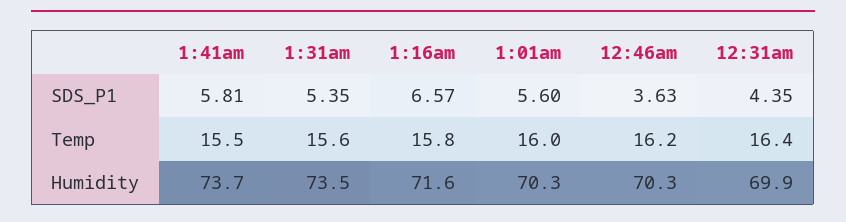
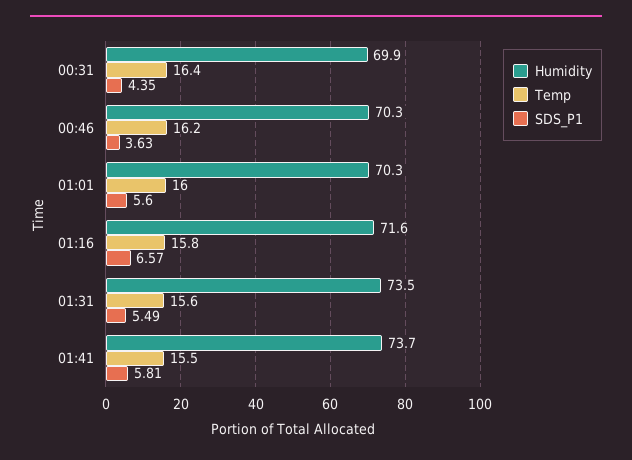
SDS_P1, 1:31am: 5.35 -> 5.49

